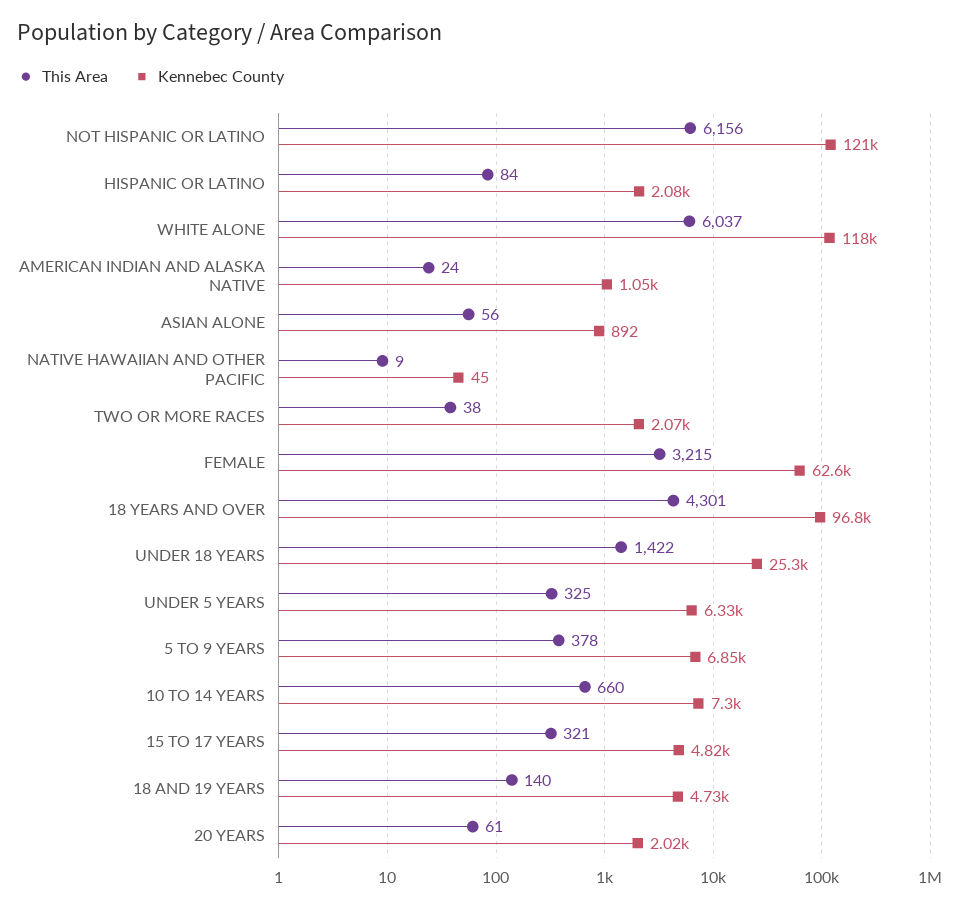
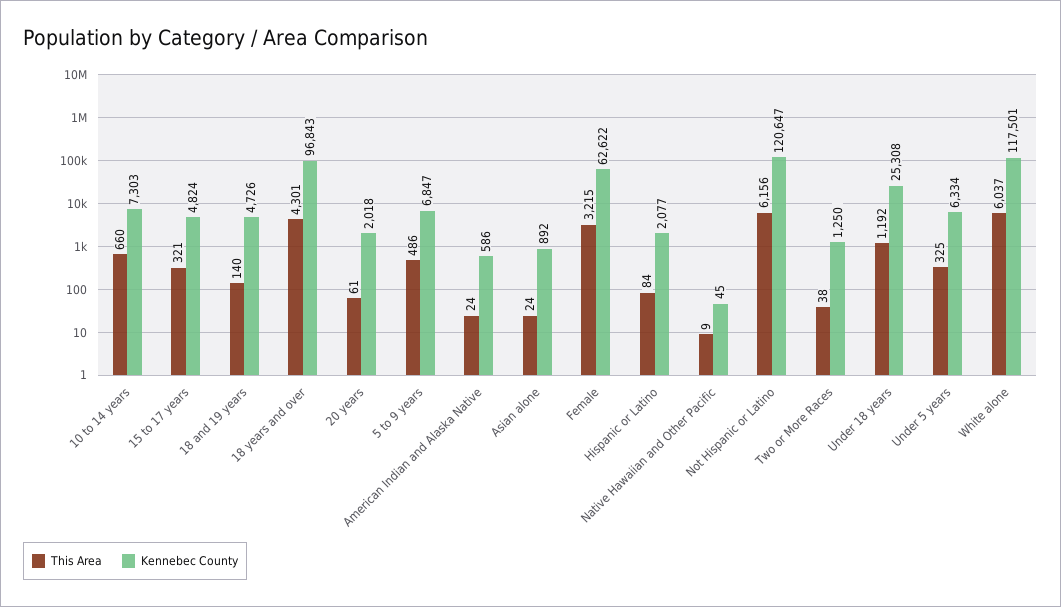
Kennebec County, AMERICAN INDIAN AND ALASKA NATIVE: 1050 -> 586
This Area, ASIAN ALONE: 56 -> 24
Kennebec County, TWO OR MORE RACES: 2070 -> 1250
This Area, UNDER 18 YEARS: 1422 -> 1192
This Area, 5 TO 9 YEARS: 378 -> 486

